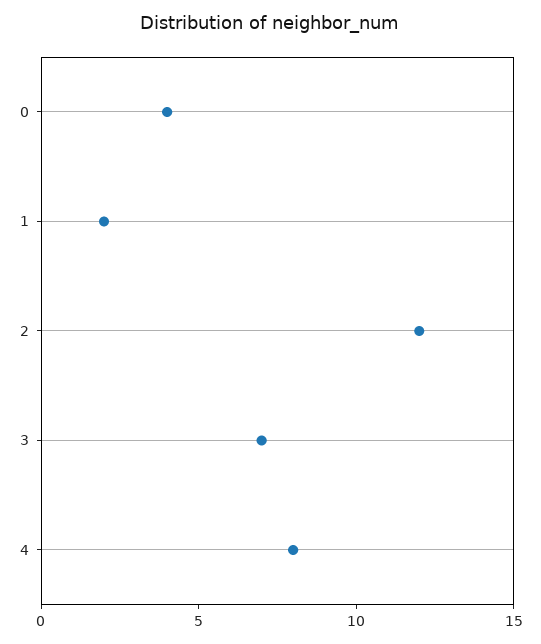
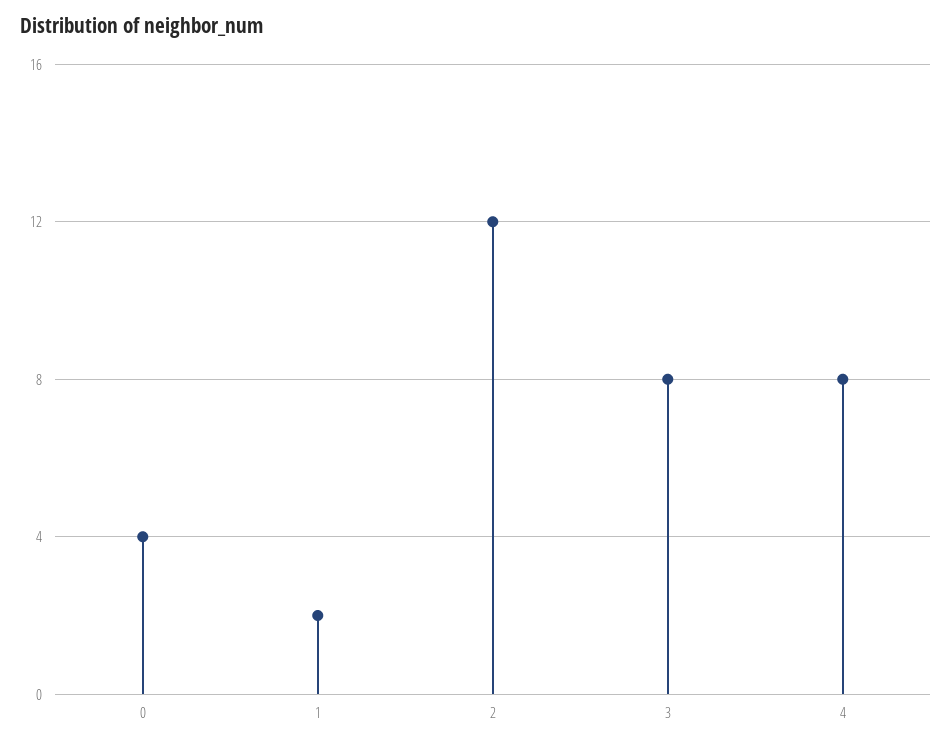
3: 7 -> 8

